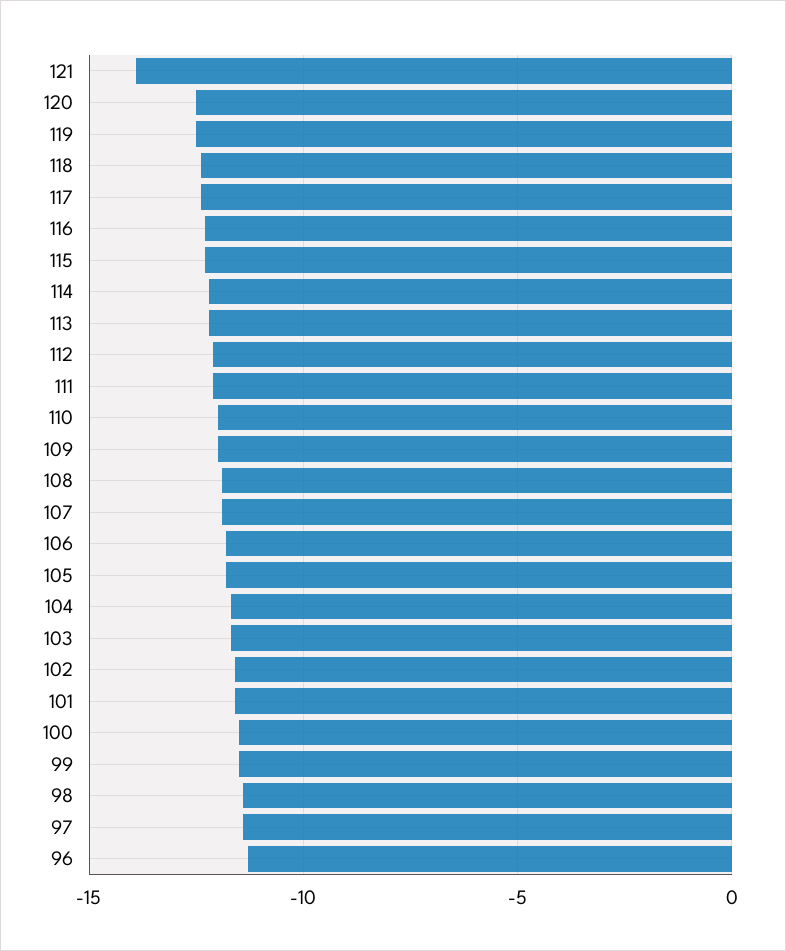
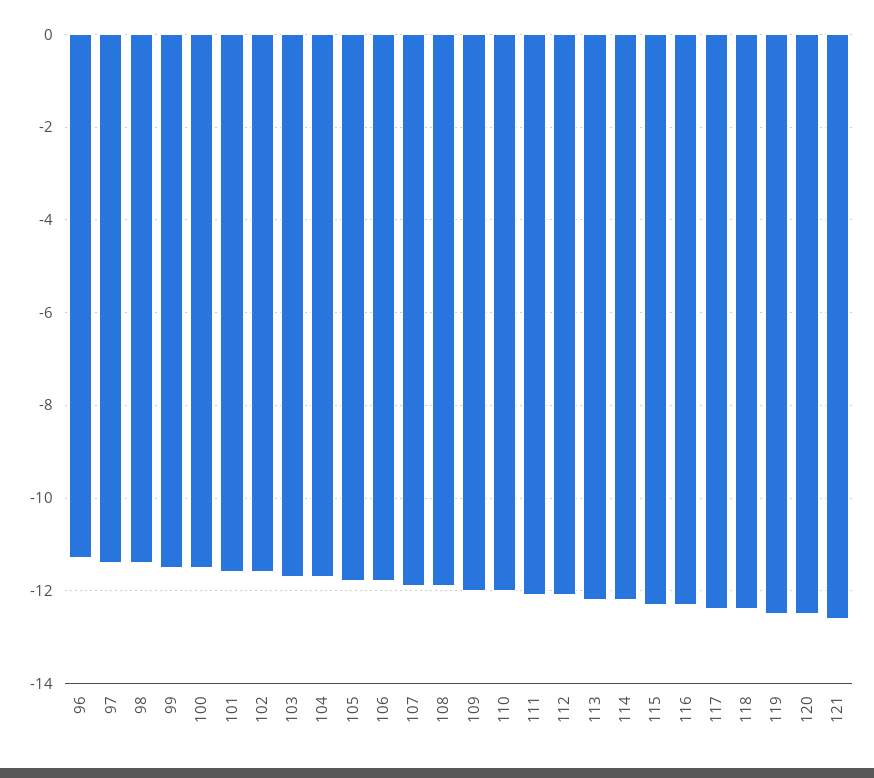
121: -14 -> -12.5

